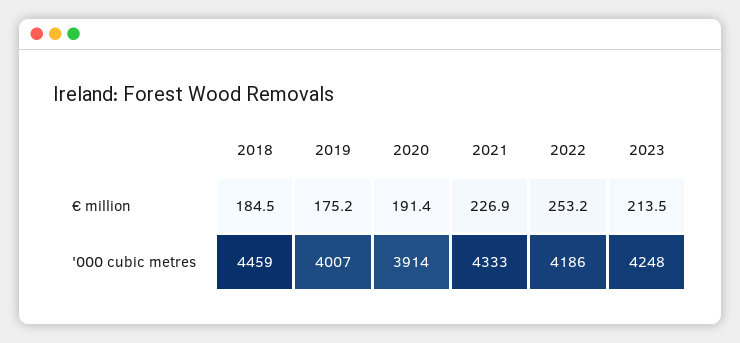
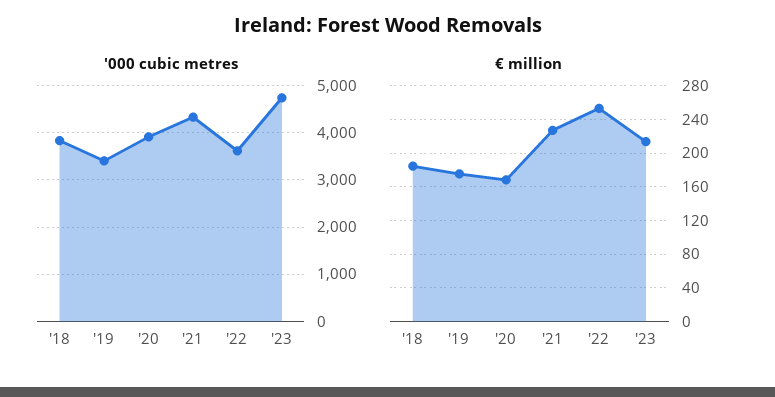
€ million, 2020: 191.4 -> 170
'000 cubic metres, 2018: 4459 -> 3800
'000 cubic metres, 2019: 4007 -> 3400
'000 cubic metres, 2022: 4186 -> 3600
'000 cubic metres, 2023: 4248 -> 4800

